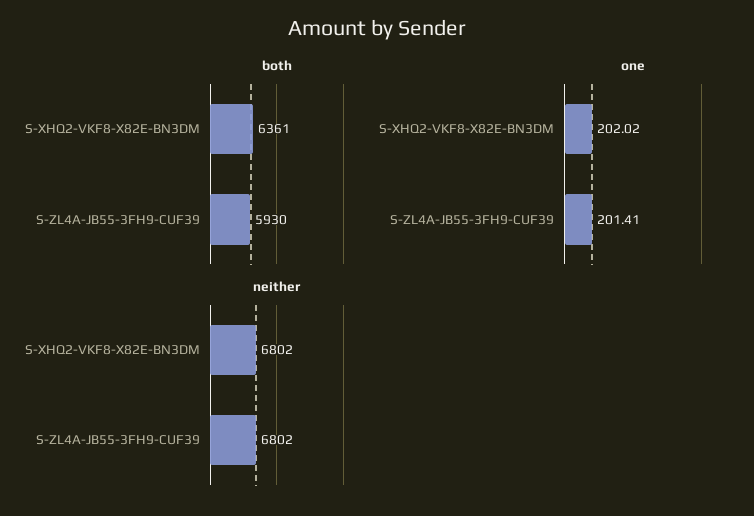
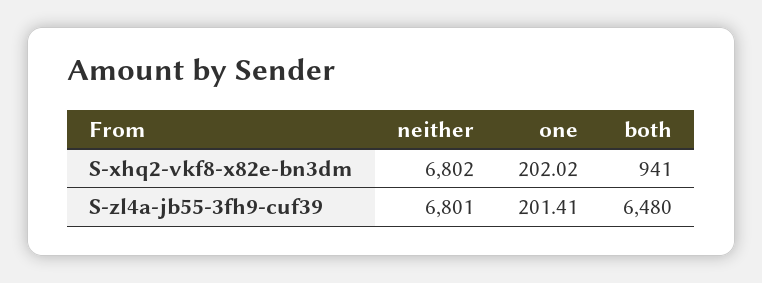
both, S-XHQ2-VKF8-X82E-BN3DM: 6361 -> 941
both, S-ZL4A-JB55-3FH9-CUF39: 5930 -> 6480
neither, S-ZL4A-JB55-3FH9-CUF39: 6802 -> 6801

